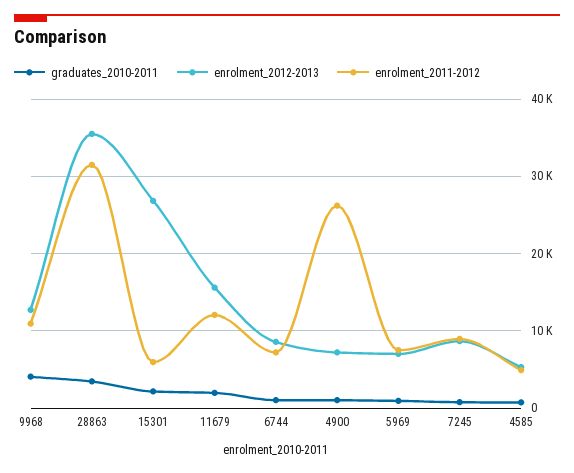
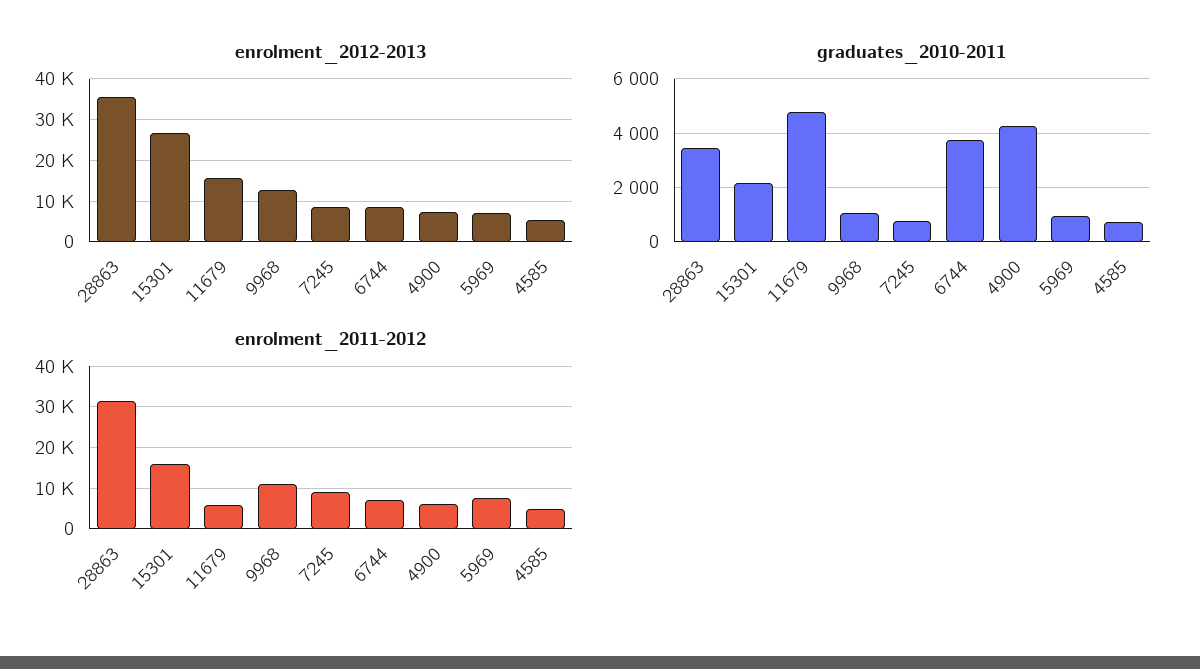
graduates_2010-2011, 9968: 4000 -> 1000
enrolment_2011-2012, 15301: 6000 -> 16000
graduates_2010-2011, 11679: 2000 -> 4750
enrolment_2011-2012, 11679: 12000 -> 6000
graduates_2010-2011, 6744: 1000 -> 3750
graduates_2010-2011, 4900: 1000 -> 4250
enrolment_2011-2012, 4900: 26000 -> 6000

